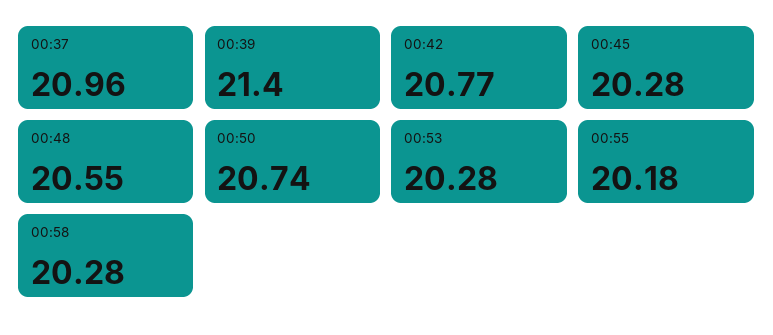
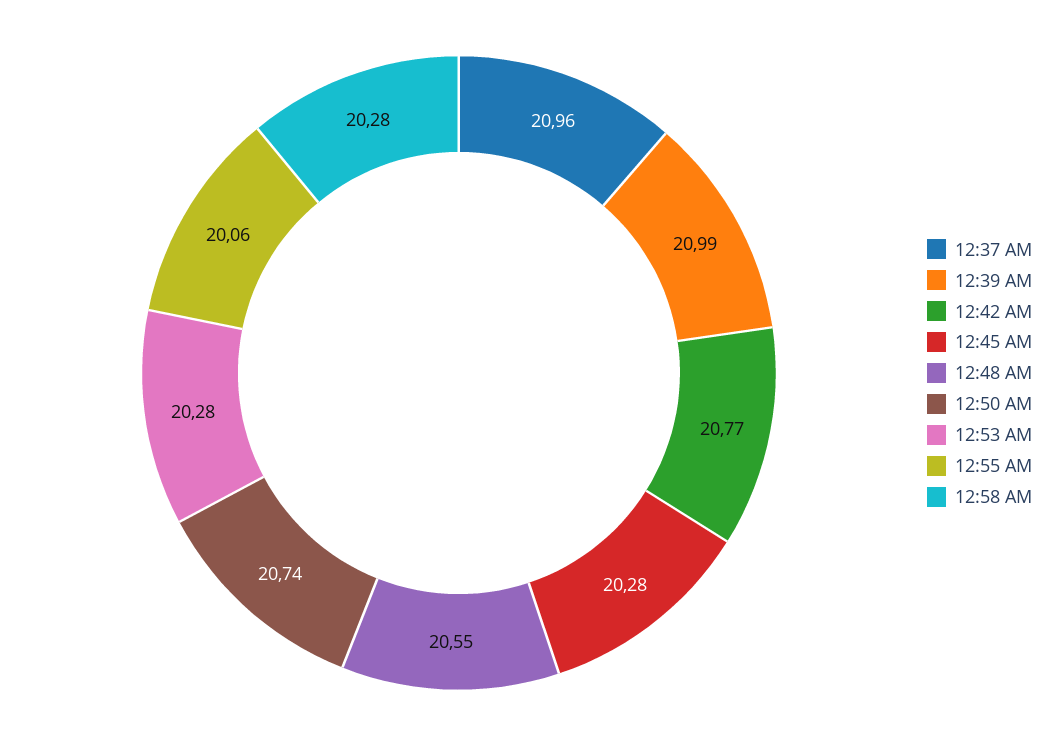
00:39: 21.4 -> 20.99
00:55: 20.18 -> 20.06

